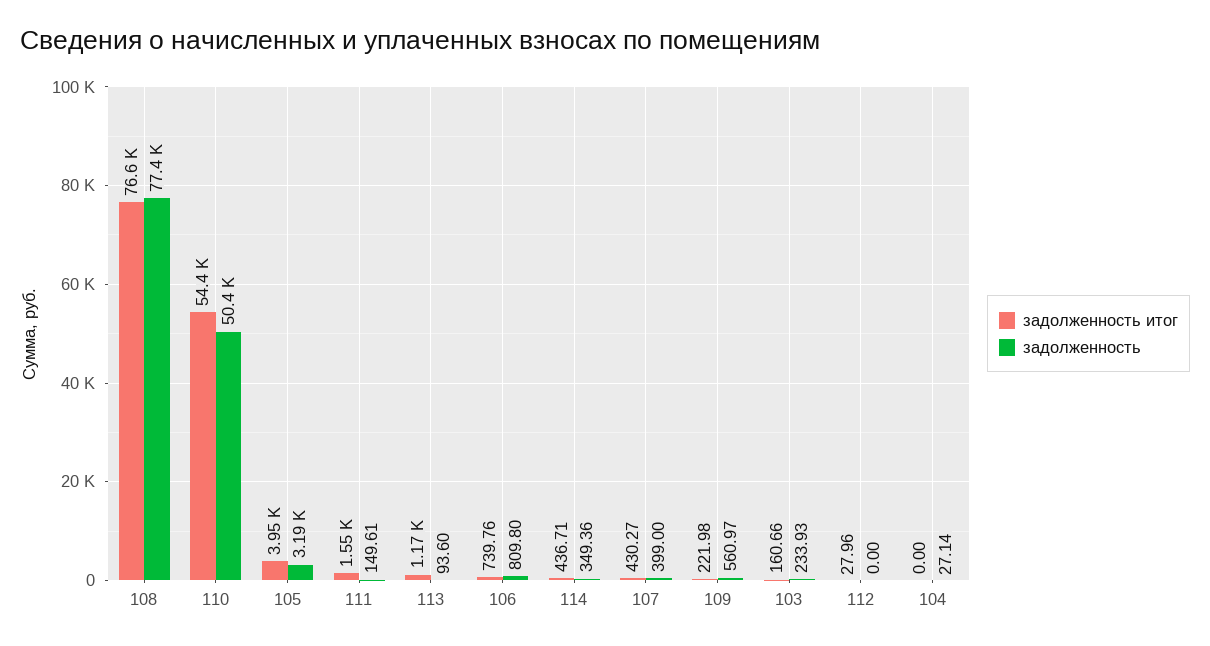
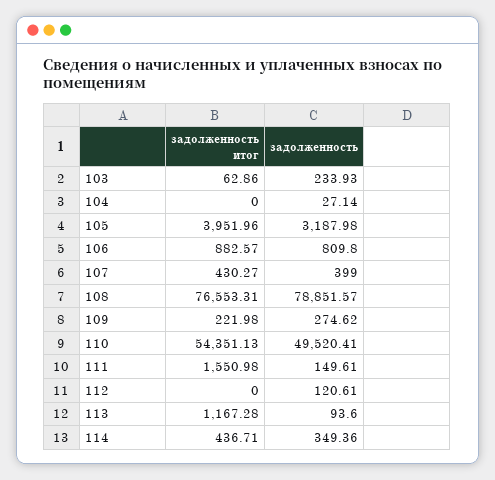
задолженность, 108: 77400 -> 78851.57
задолженность, 110: 50400 -> 49520.41
задолженность итог, 106: 739.76 -> 882.57
задолженность, 109: 560.97 -> 274.62
задолженность итог, 103: 160.66 -> 62.86
задолженность итог, 112: 27.96 -> 0
задолженность, 112: 0 -> 120.61

